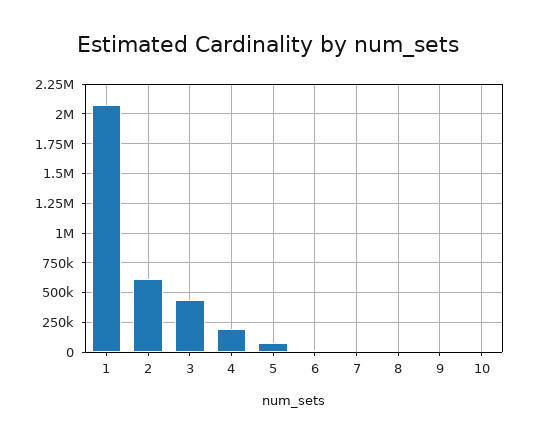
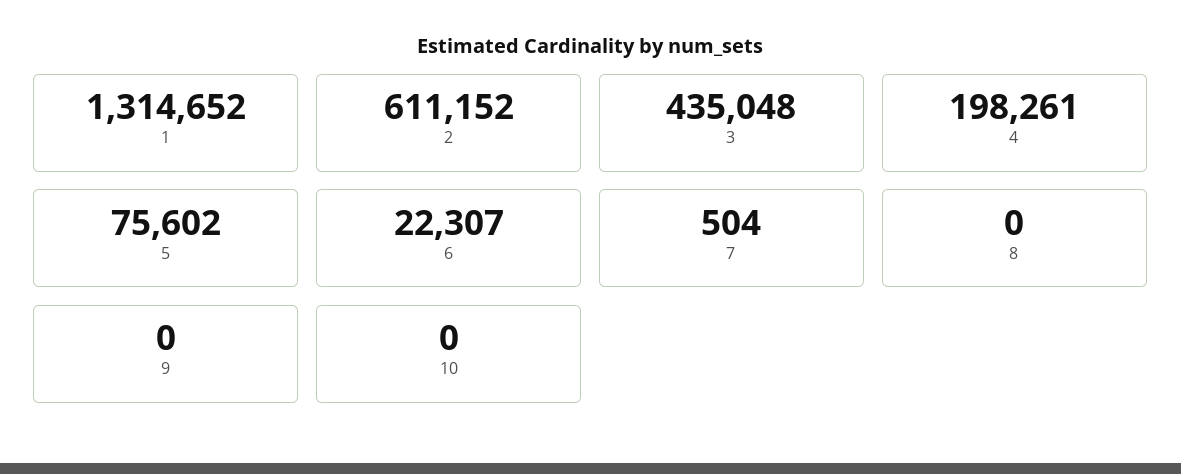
1: 2000000 -> 1314652

